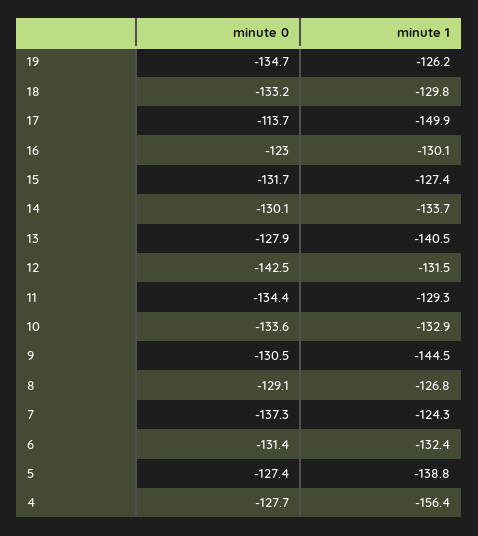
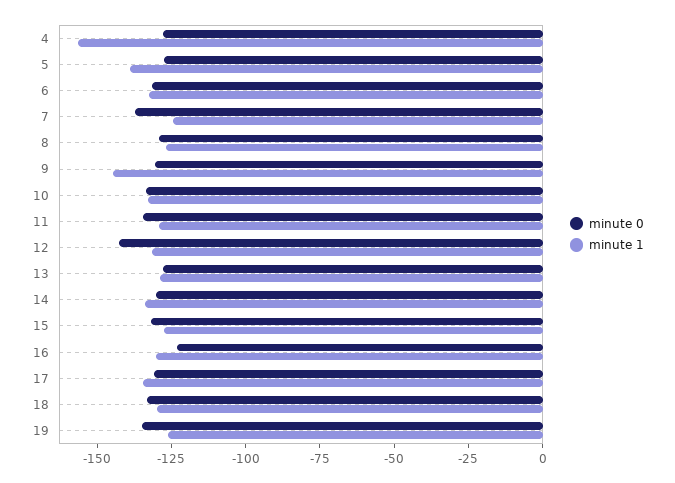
minute 0, 17: -113.7 -> -130
minute 1, 17: -149.9 -> -135
minute 1, 13: -140.5 -> -130

